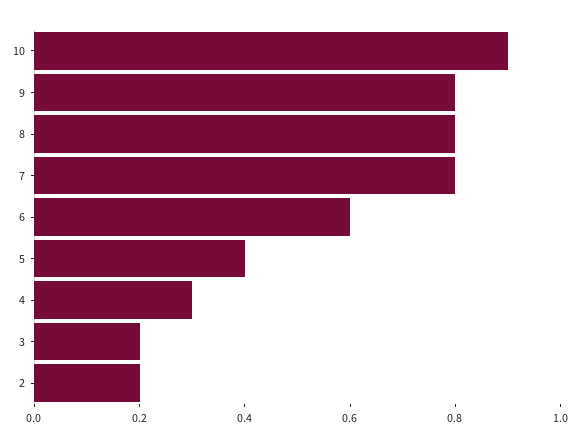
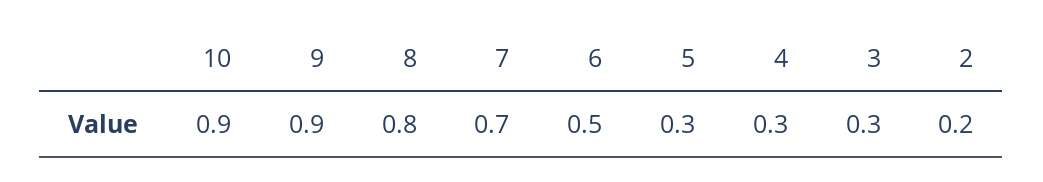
9: 0.8 -> 0.9
7: 0.8 -> 0.7
6: 0.6 -> 0.5
5: 0.4 -> 0.3
3: 0.2 -> 0.3

